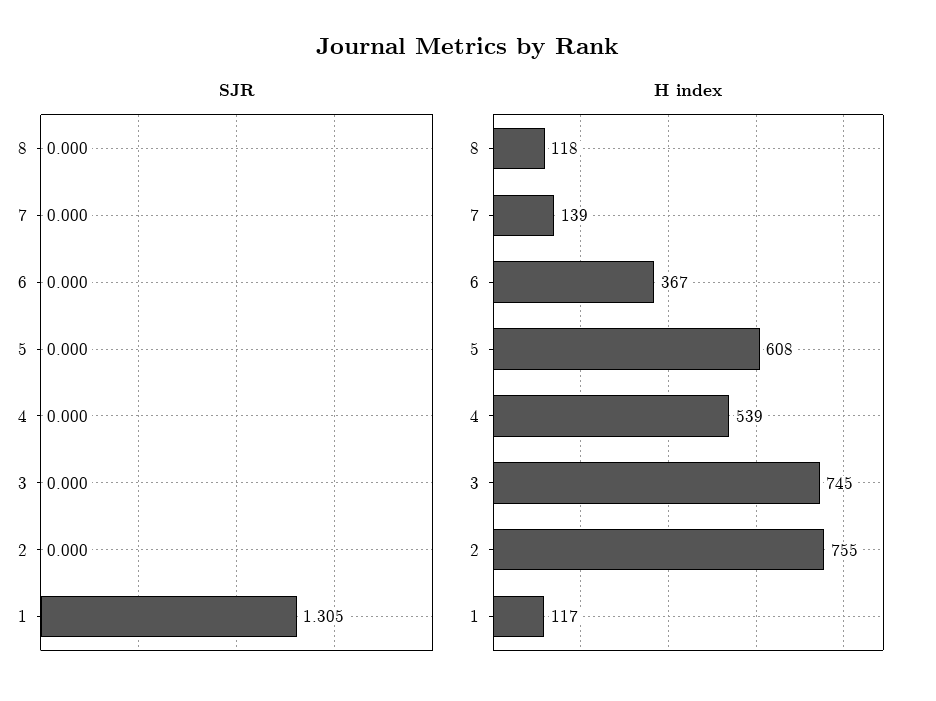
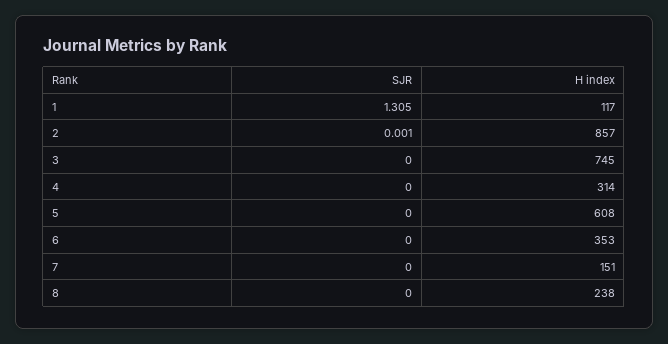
SJR, 2: 0 -> 0.001
H index, 8: 118 -> 238
H index, 7: 139 -> 151
H index, 6: 367 -> 353
H index, 4: 539 -> 314
H index, 2: 755 -> 857

